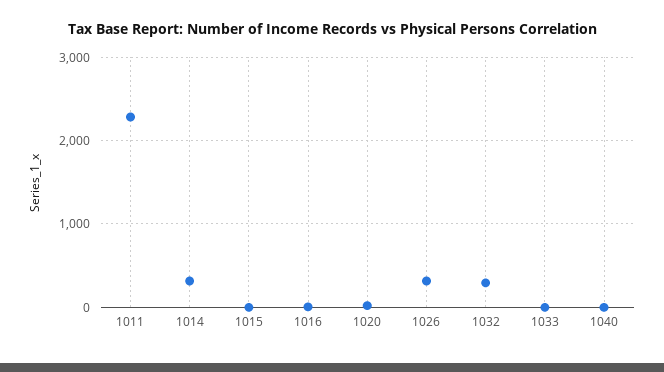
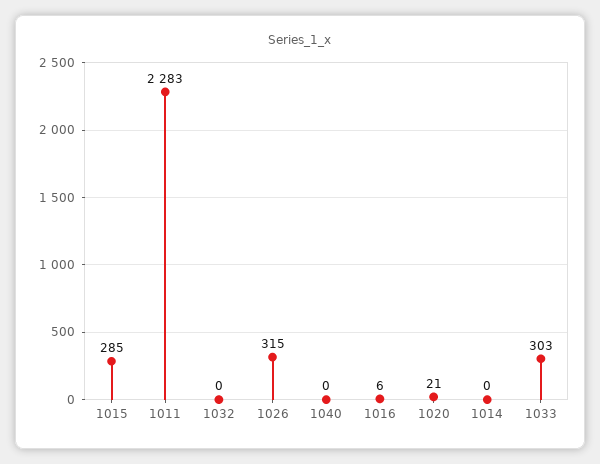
1014: 300 -> 0
1015: 0 -> 285
1032: 300 -> 0
1033: 0 -> 303

